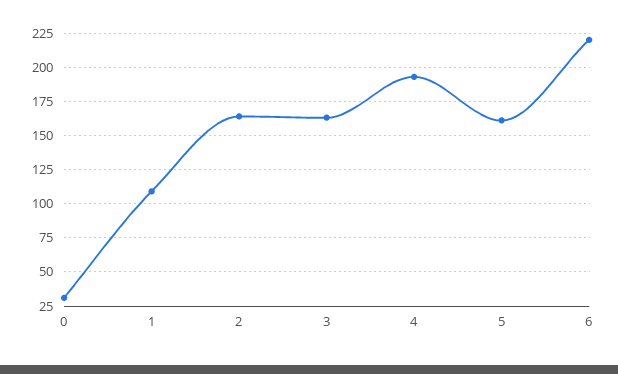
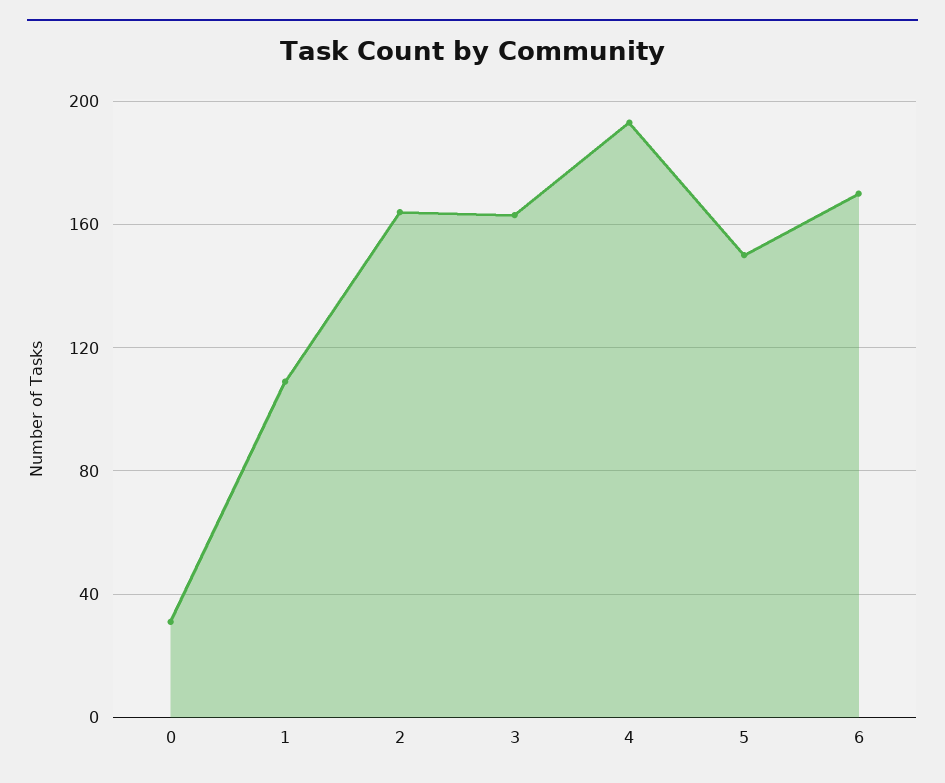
5: 160 -> 150
6: 220 -> 170

